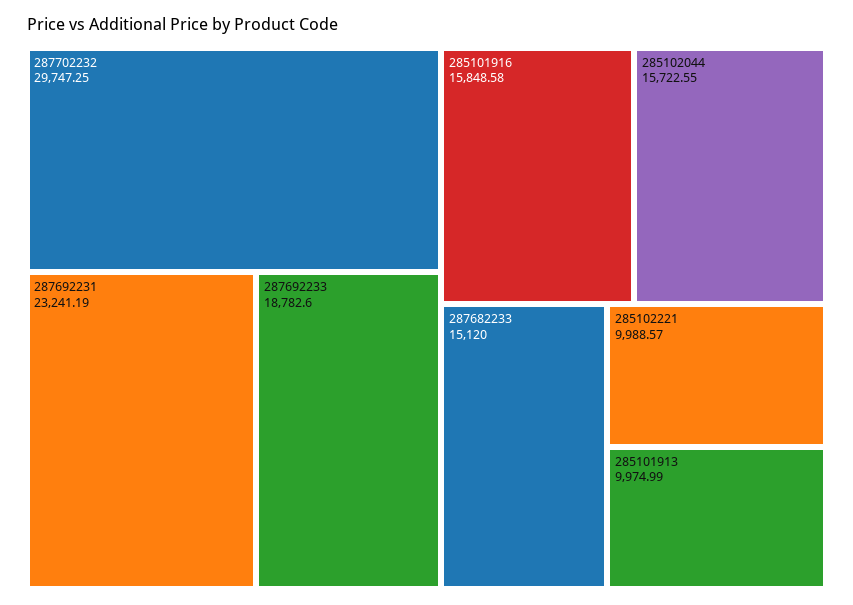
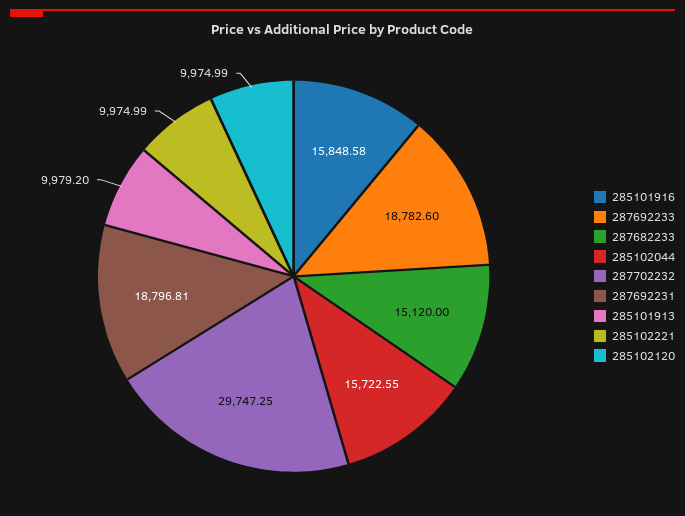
287692231: 23241.19 -> 18796.81
285102221: 9988.57 -> 9974.99
285101913: 9974.99 -> 9979.2
285102120: none -> 9974.99

